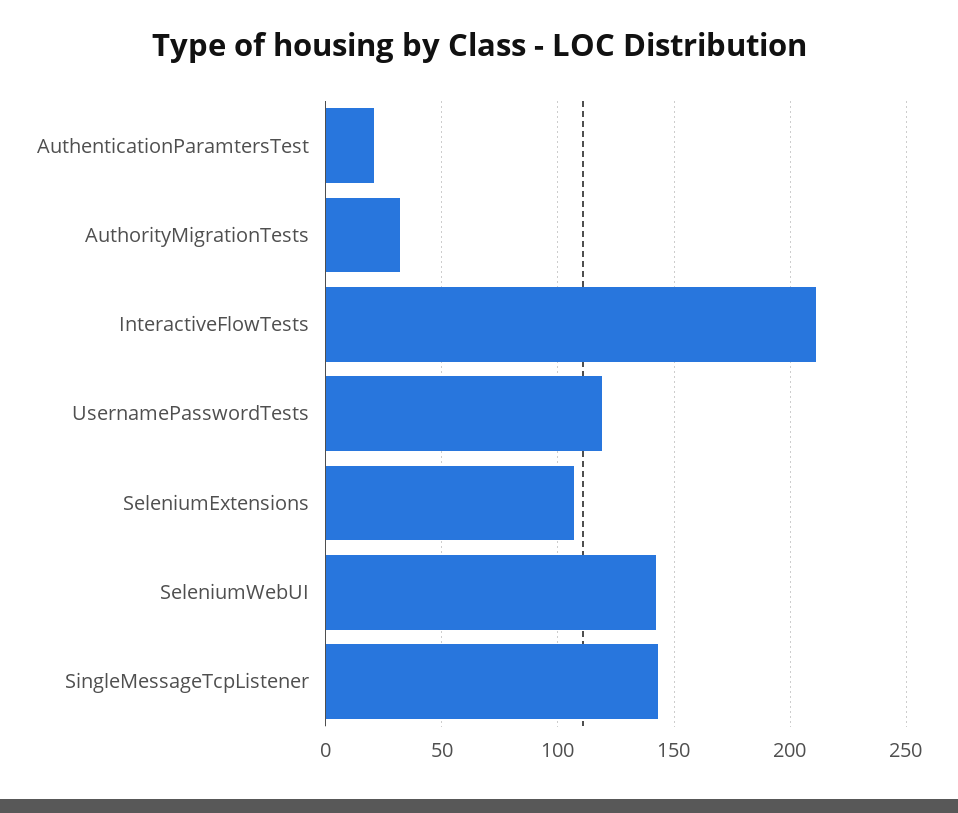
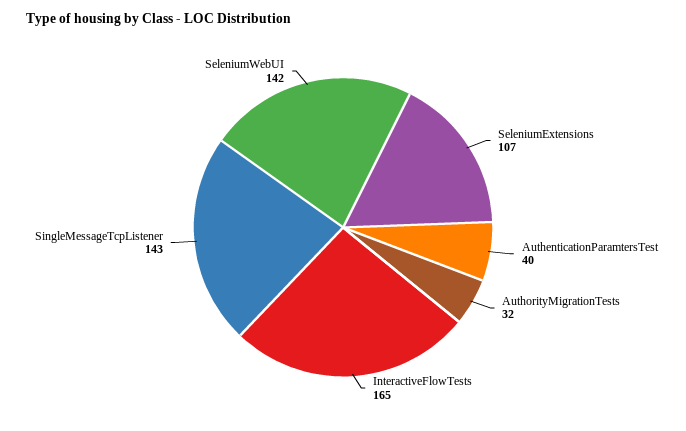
AuthenticationParamtersTest: 20 -> 40
InteractiveFlowTests: 210 -> 165
UsernamePasswordTests: 120 -> none

